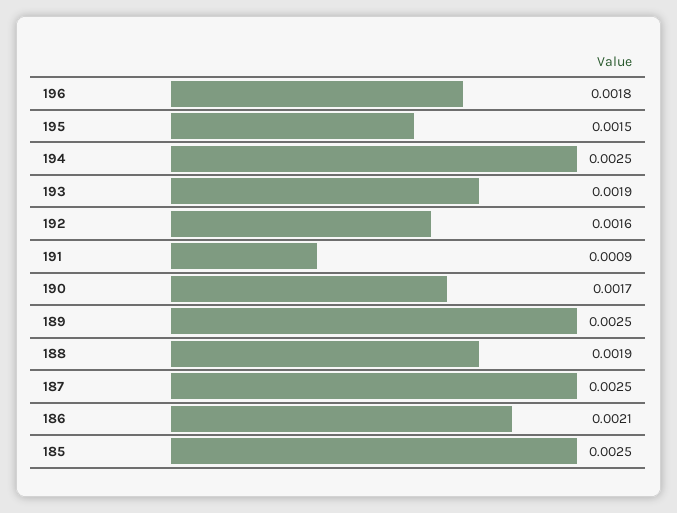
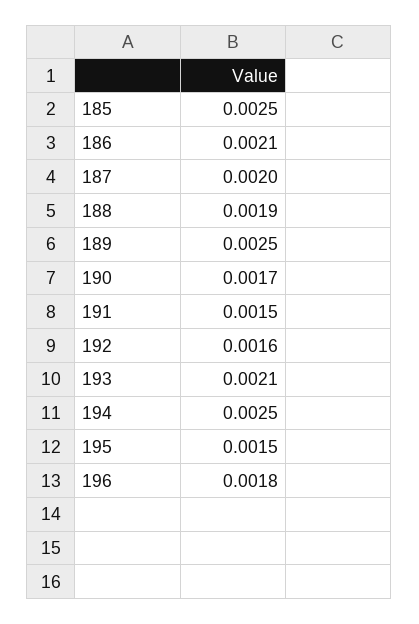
193: 0.0019 -> 0.0021
191: 0.0009 -> 0.0015
187: 0.0025 -> 0.002

